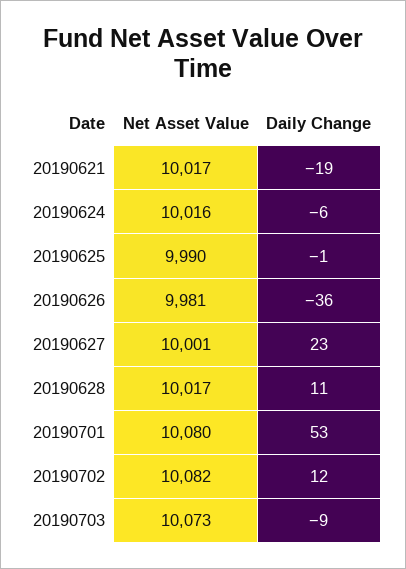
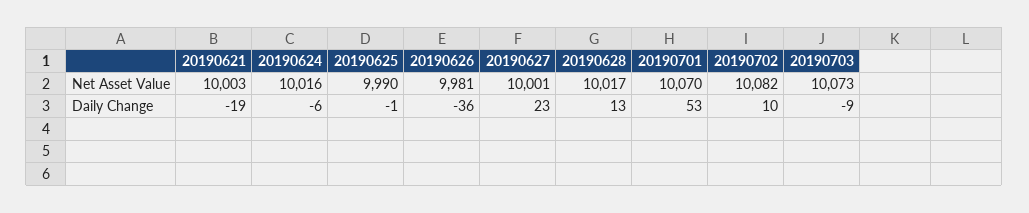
Net Asset Value, 20190621: 10017 -> 10003
Daily Change, 20190628: 11 -> 13
Net Asset Value, 20190701: 10080 -> 10070
Daily Change, 20190702: 12 -> 10

